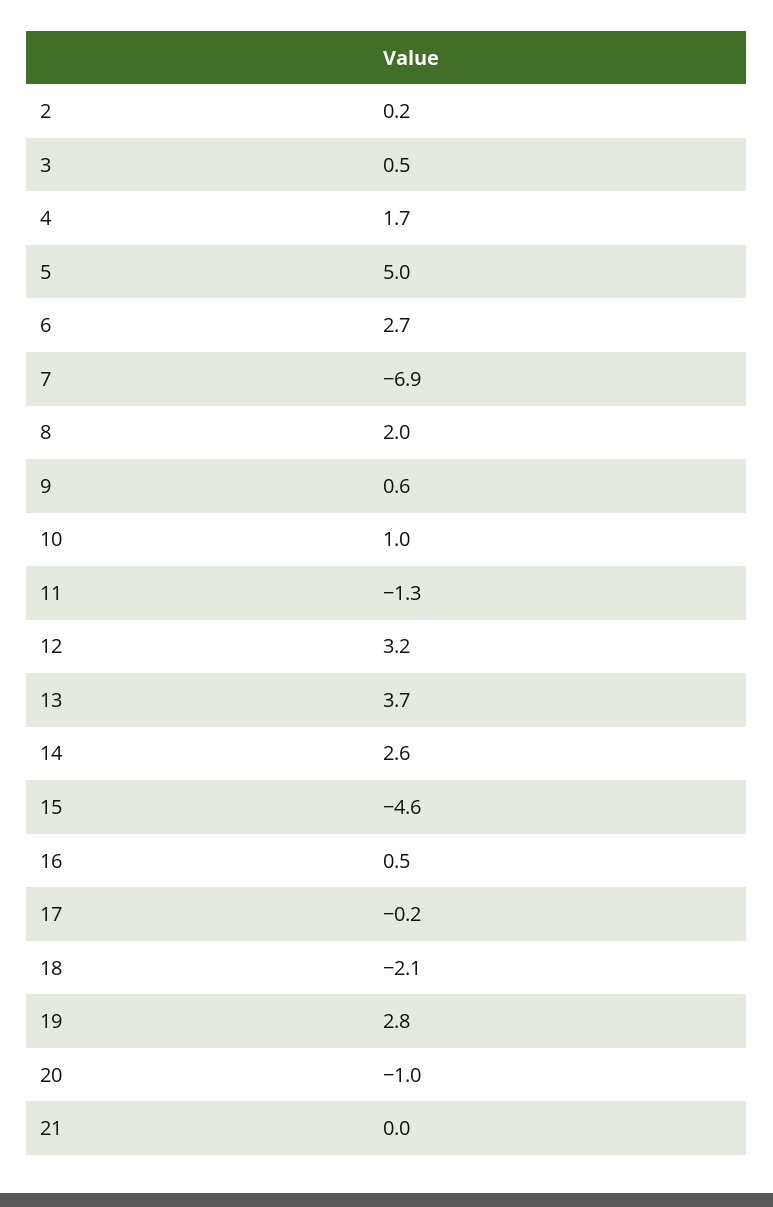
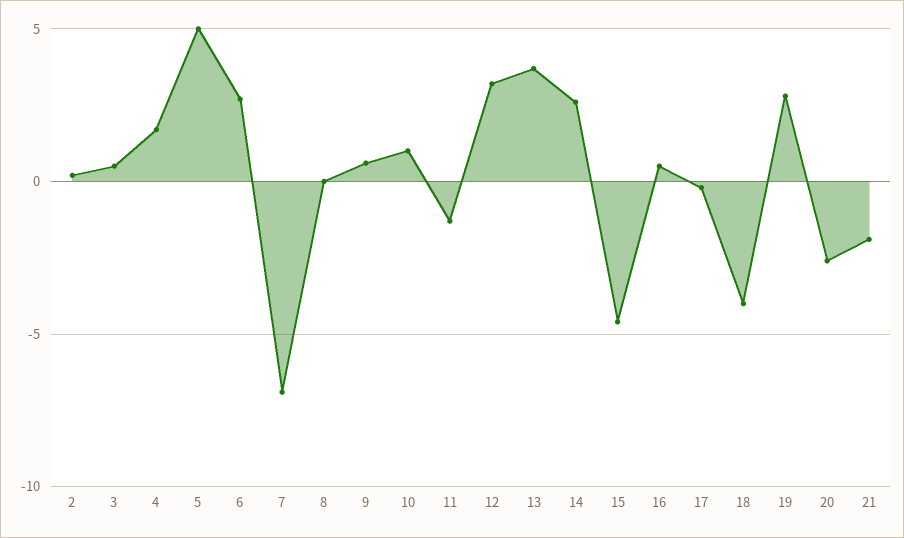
8: 2 -> 0
18: -2.1 -> -4
20: -1 -> -2.5
21: 0 -> -2

